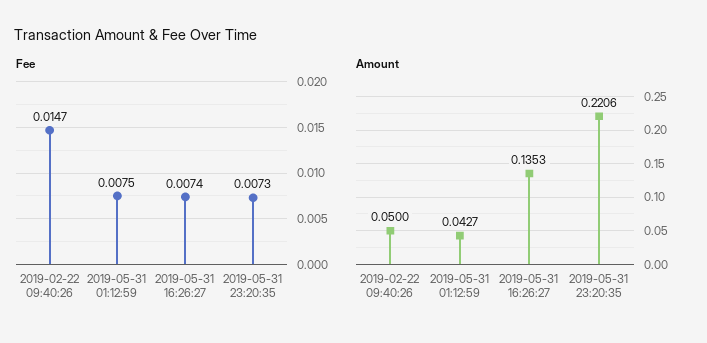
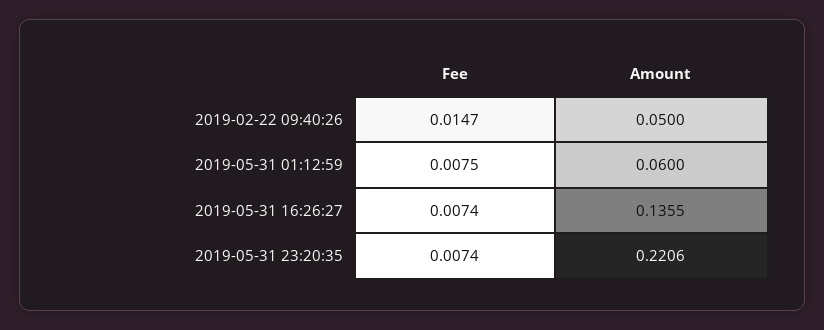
Fee, 2019-05-31 23:20:35: 0.0073 -> 0.0074
Amount, 2019-05-31 01:12:59: 0.0427 -> 0.06
Amount, 2019-05-31 16:26:27: 0.1353 -> 0.1355

